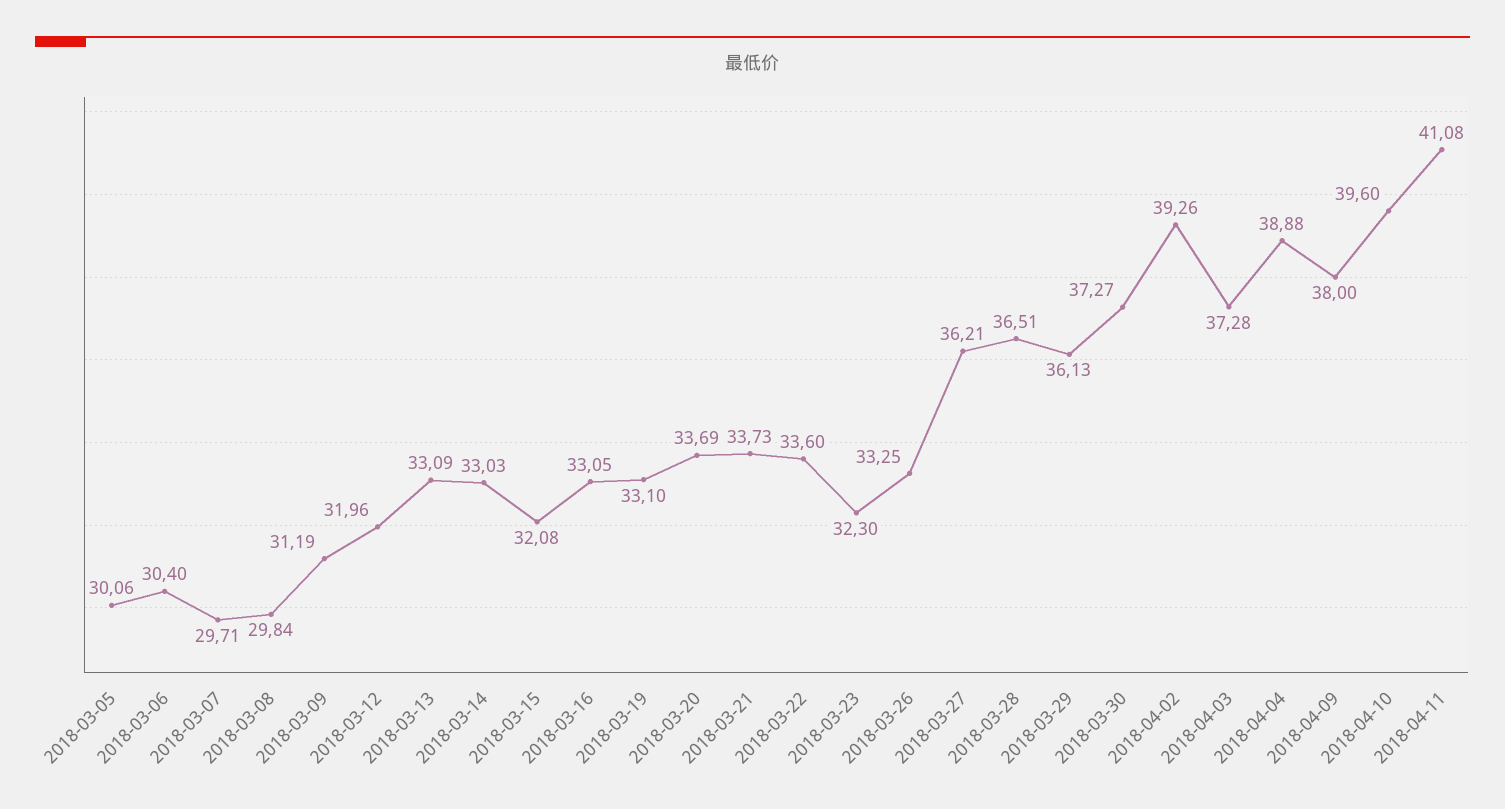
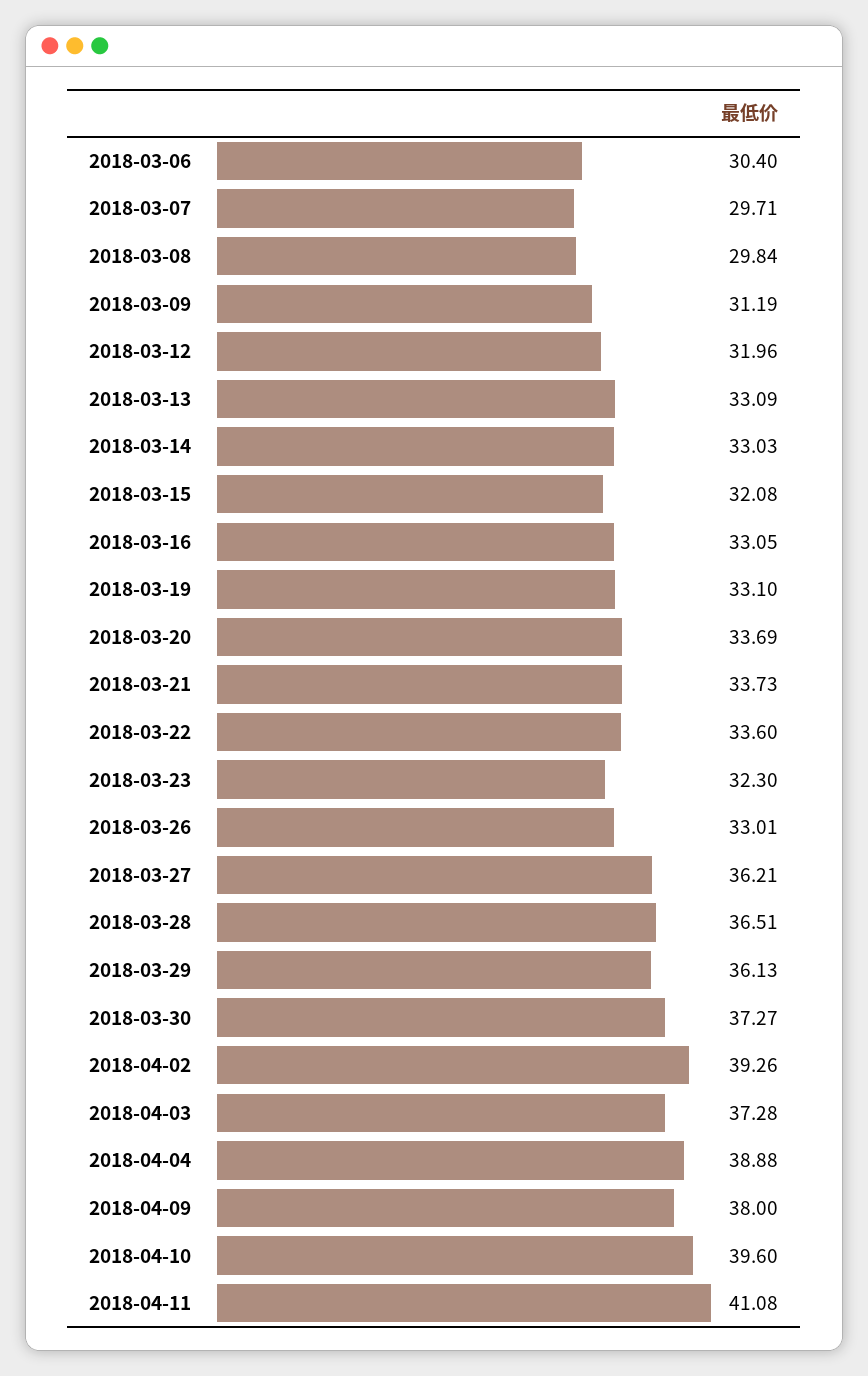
2018-03-05: 30.06 -> none
2018-03-26: 33.25 -> 33.01

